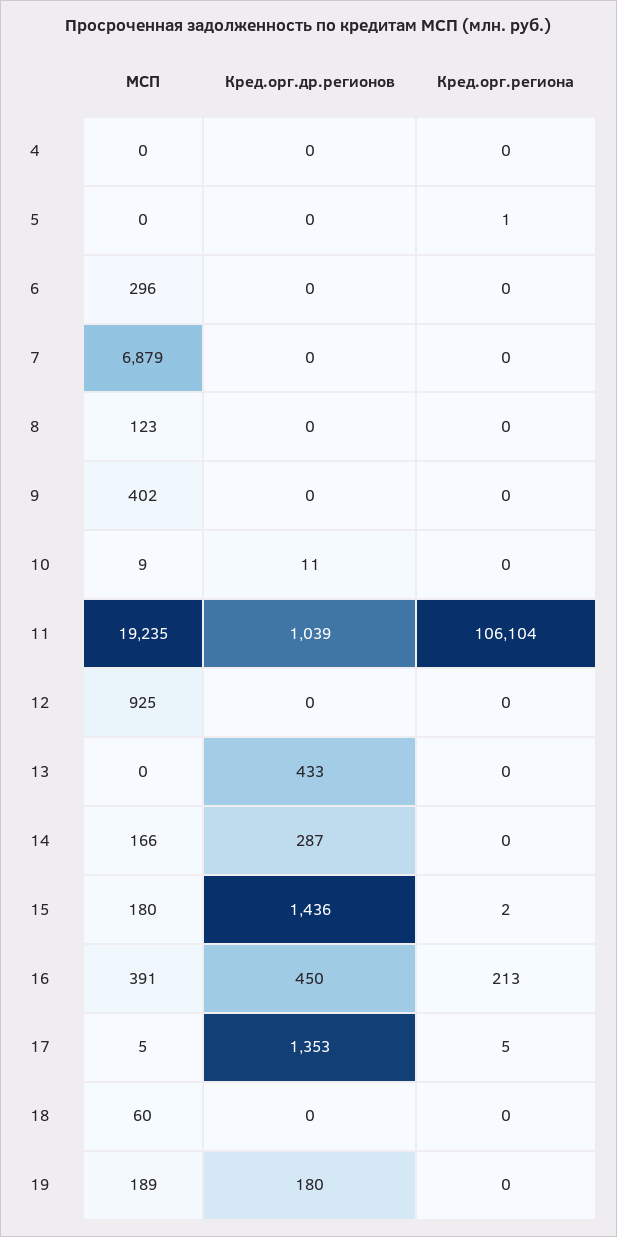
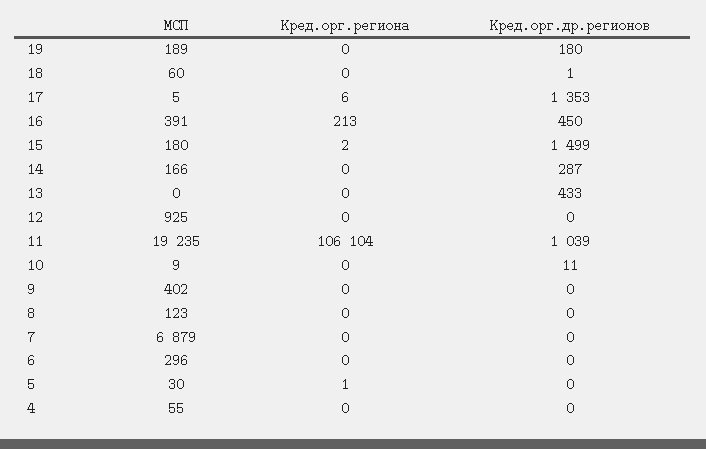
МСП, 4: 0 -> 55
МСП, 5: 0 -> 30
Кред.орг.др.регионов, 15: 1436 -> 1499
Кред.орг.региона, 17: 5 -> 6
Кред.орг.др.регионов, 18: 0 -> 1

